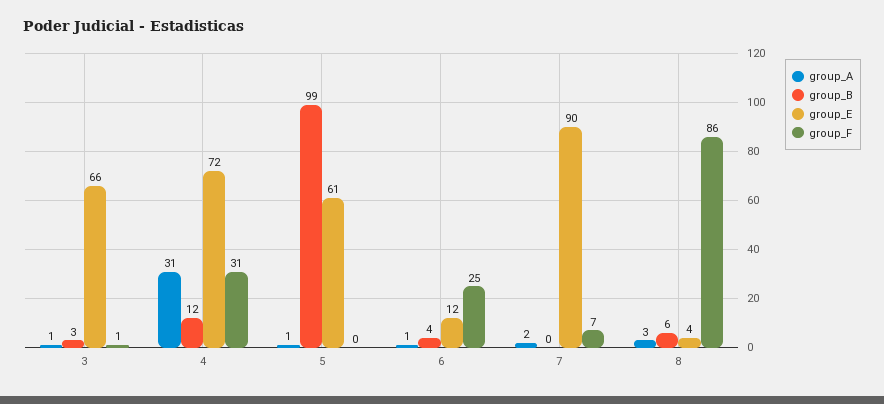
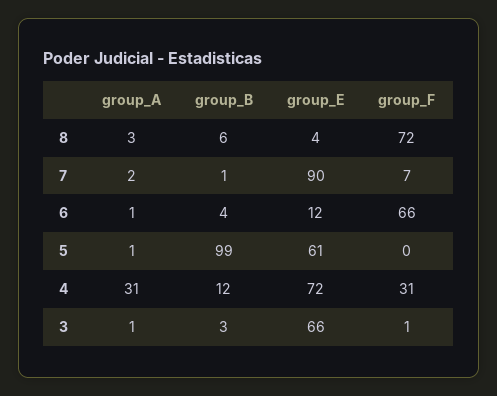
group_F, 6: 25 -> 66
group_B, 7: 0 -> 1
group_F, 8: 86 -> 72

